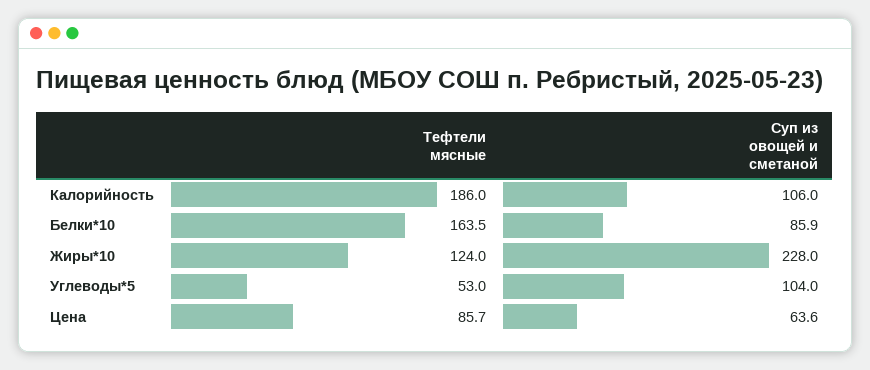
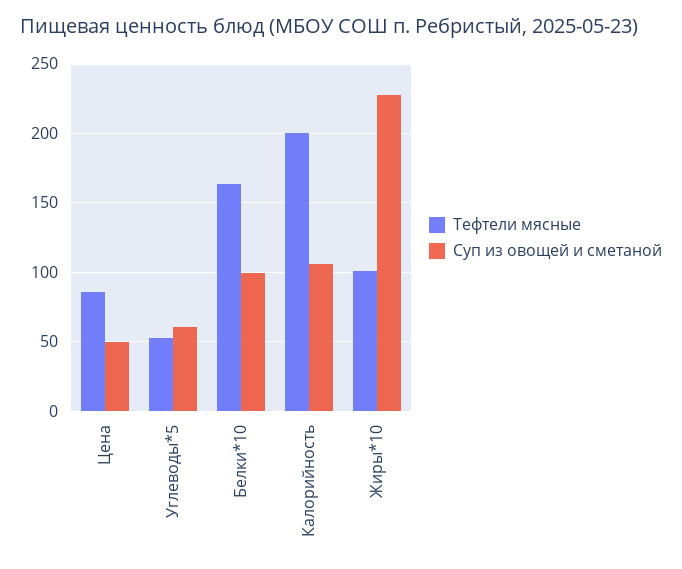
Тефтели мясные, Калорийность: 186 -> 200
Суп из овощей и сметаной, Белки*10: 85.9 -> 100
Тефтели мясные, Жиры*10: 124 -> 100
Суп из овощей и сметаной, Углеводы*5: 104 -> 60
Суп из овощей и сметаной, Цена: 63.6 -> 50

